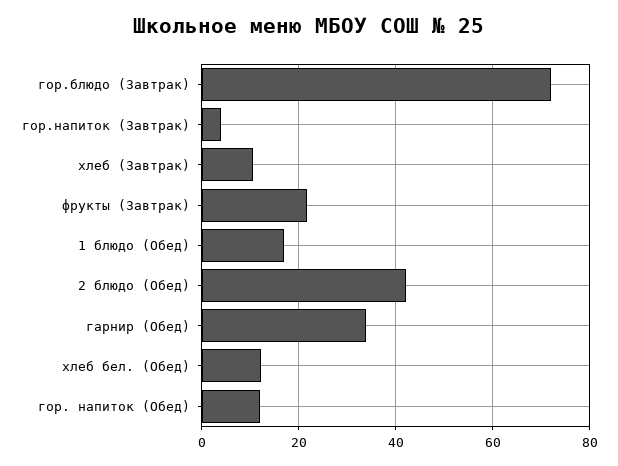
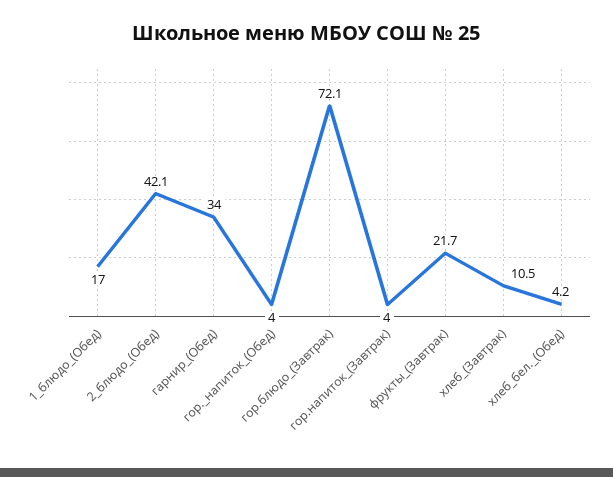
хлеб бел. (Обед): 12 -> 4.2
гор. напиток (Обед): 12 -> 4

